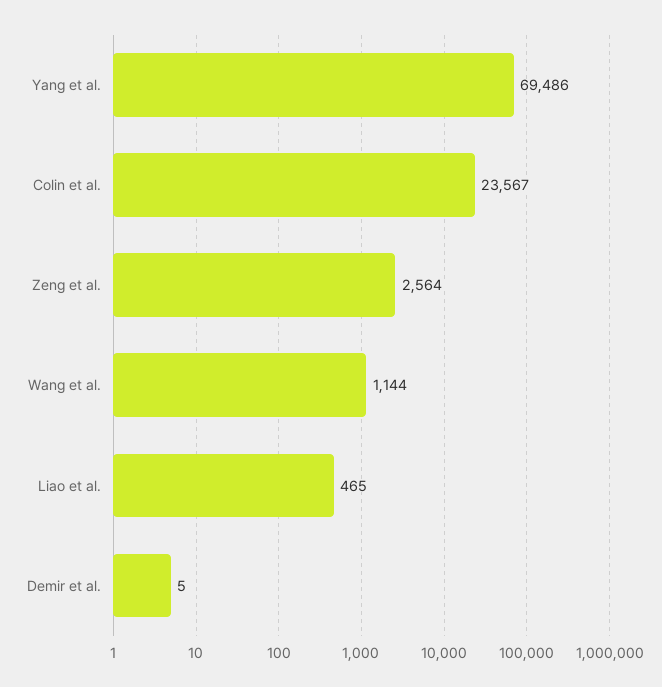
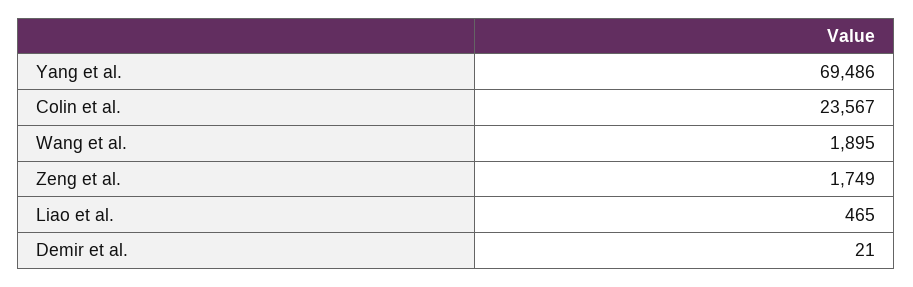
Zeng et al.: 2564 -> 1749
Wang et al.: 1144 -> 1895
Demir et al.: 5 -> 21

